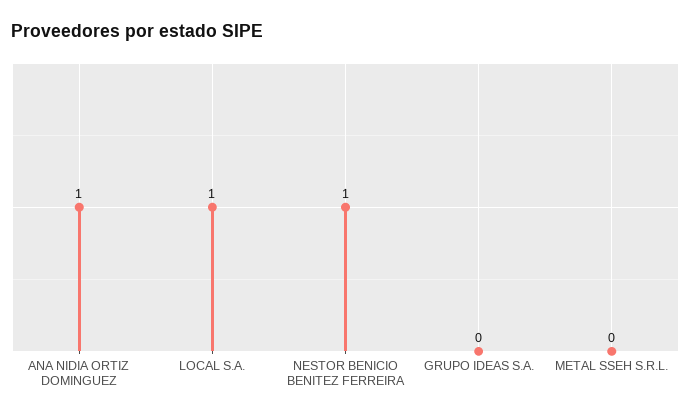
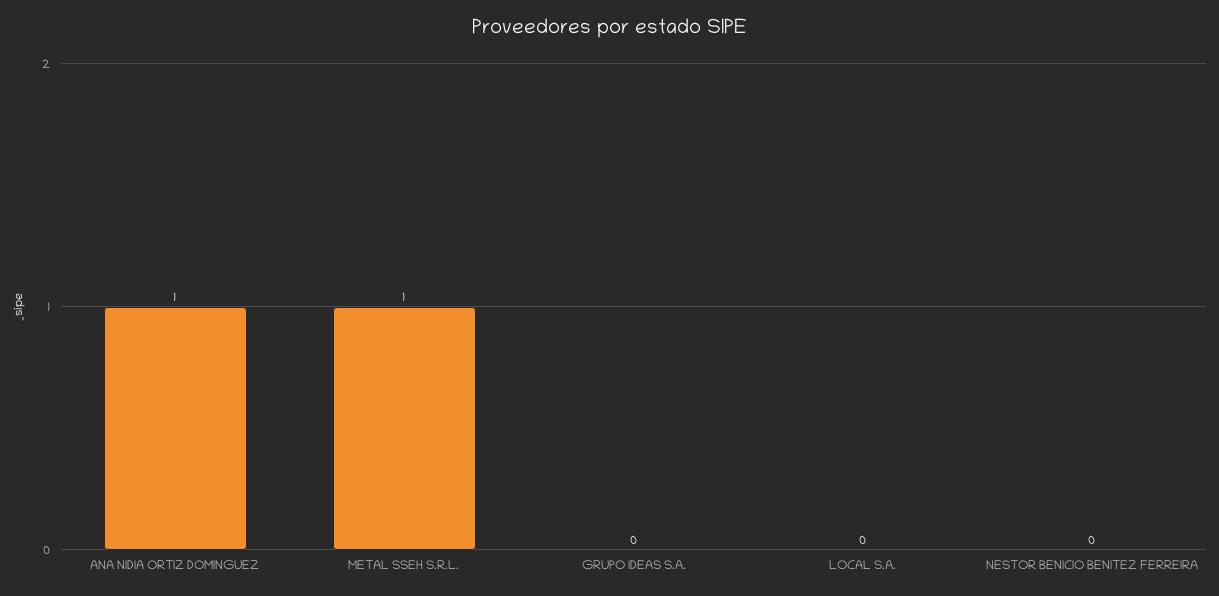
LOCAL S.A.: 1 -> 0
NESTOR BENICIO BENITEZ FERREIRA: 1 -> 0
METAL SSEH S.R.L.: 0 -> 1

